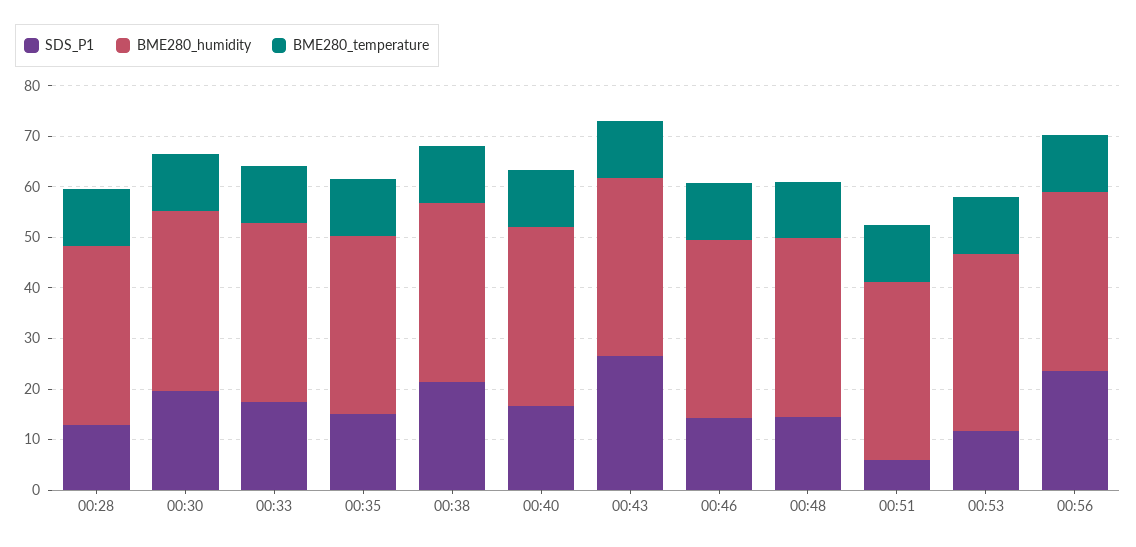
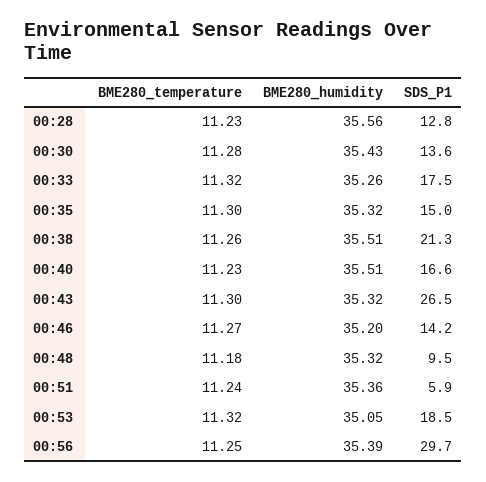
SDS_P1, 00:30: 20 -> 13.6
SDS_P1, 00:48: 14 -> 9.5
SDS_P1, 00:53: 12 -> 18.5
SDS_P1, 00:56: 24 -> 29.7

